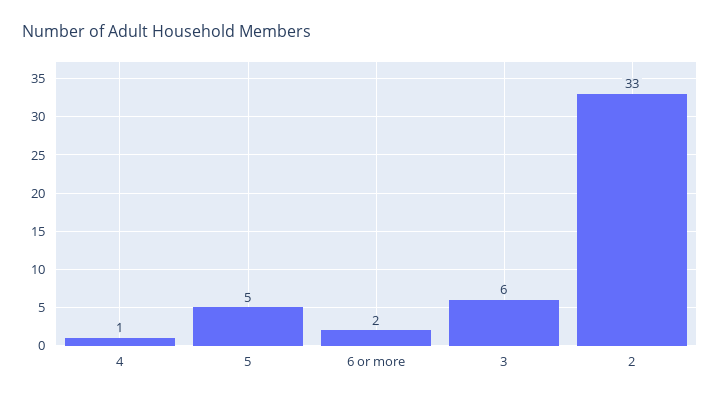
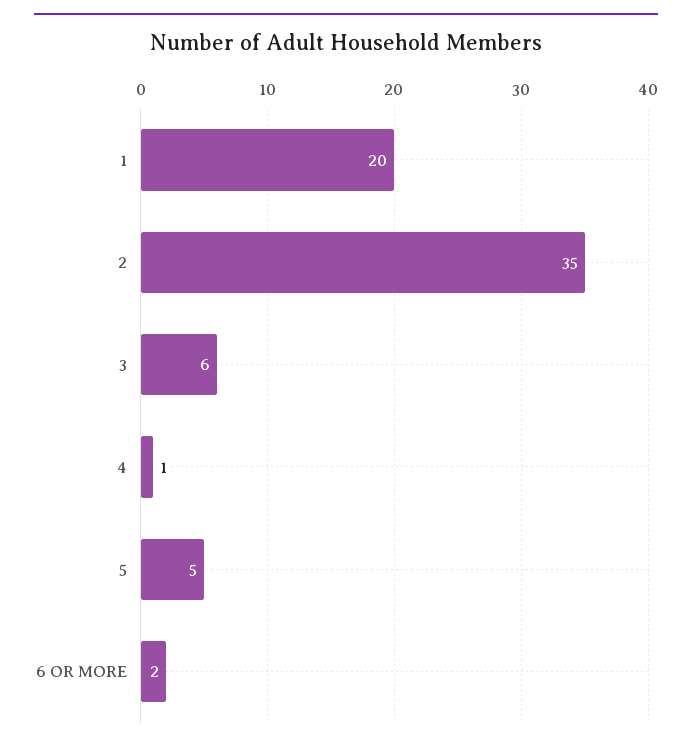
2: 33 -> 35
1: none -> 20

